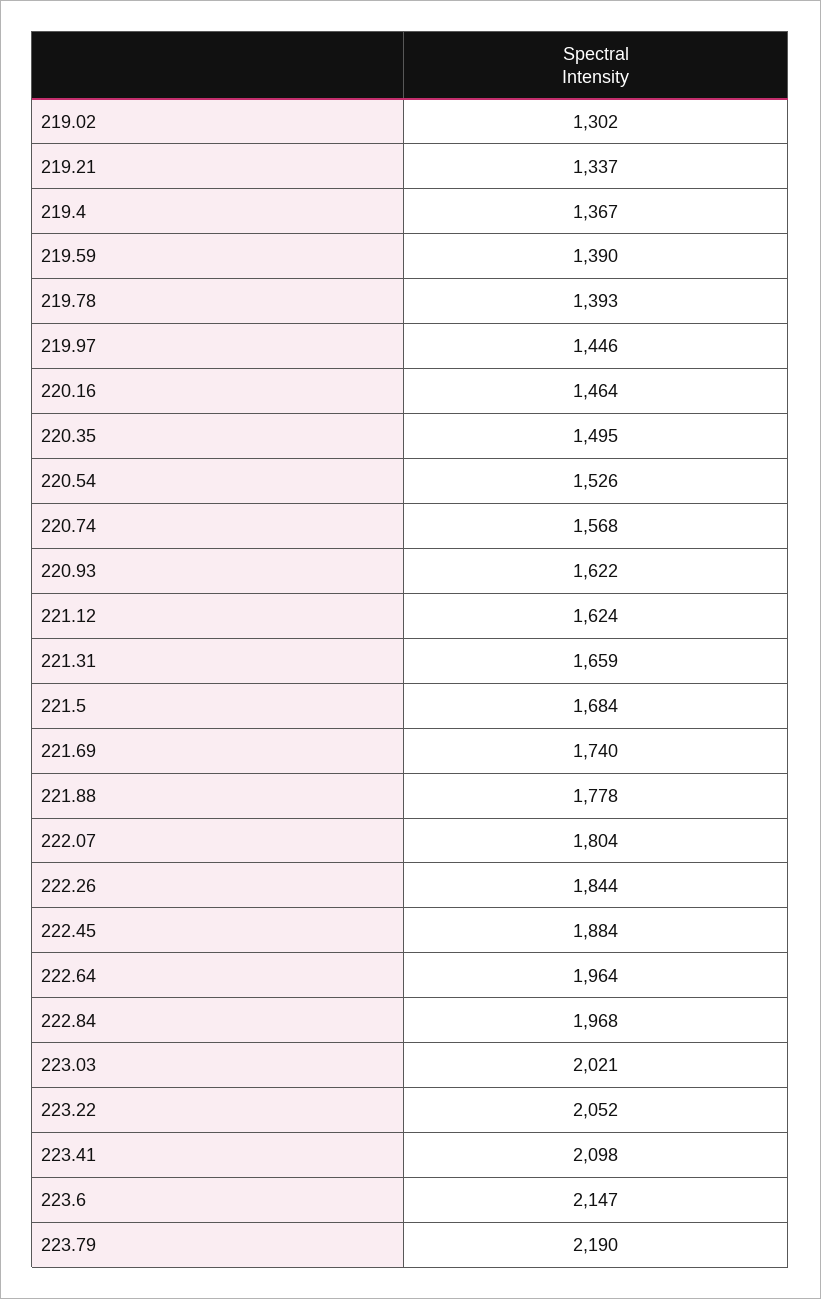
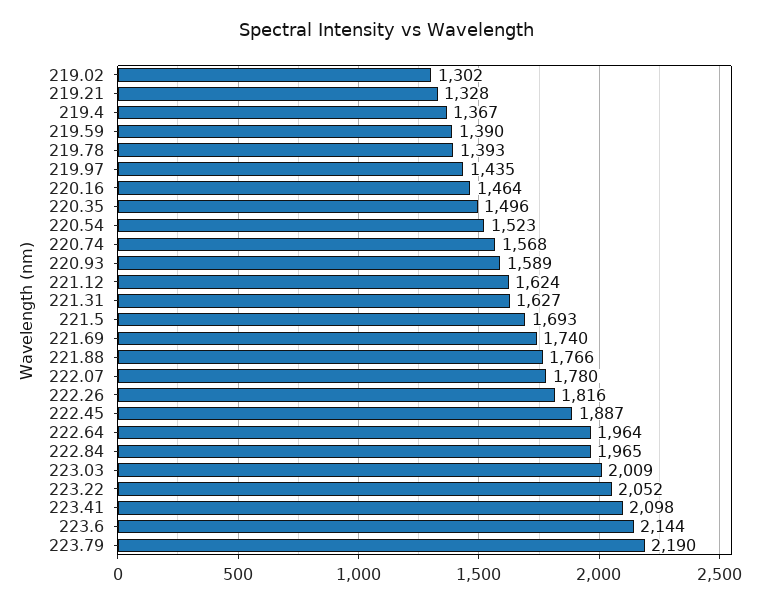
219.21: 1337 -> 1328
219.97: 1446 -> 1435
220.35: 1495 -> 1496
220.54: 1526 -> 1523
220.93: 1622 -> 1589
221.31: 1659 -> 1627
221.5: 1684 -> 1693
221.88: 1778 -> 1766
222.07: 1804 -> 1780
222.26: 1844 -> 1816
222.45: 1884 -> 1887
222.84: 1968 -> 1965
223.03: 2021 -> 2009
223.6: 2147 -> 2144

